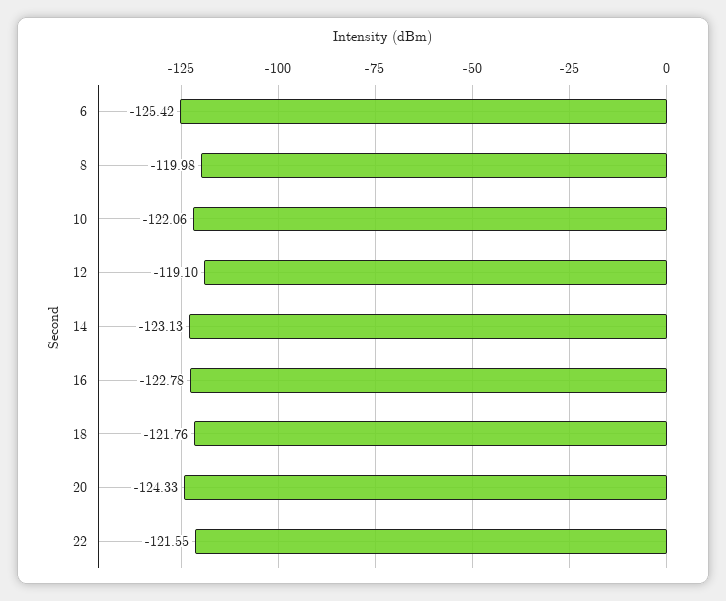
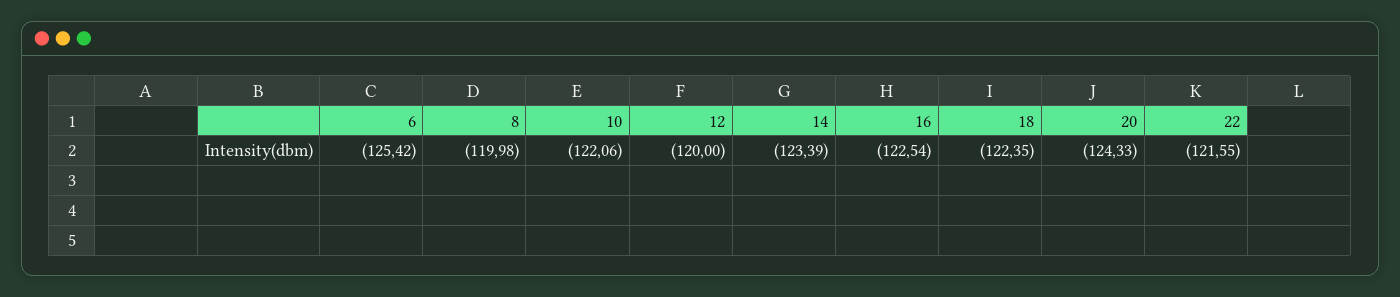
12: -119.1 -> -120
14: -123.13 -> -123.39
16: -122.78 -> -122.54
18: -121.76 -> -122.35

